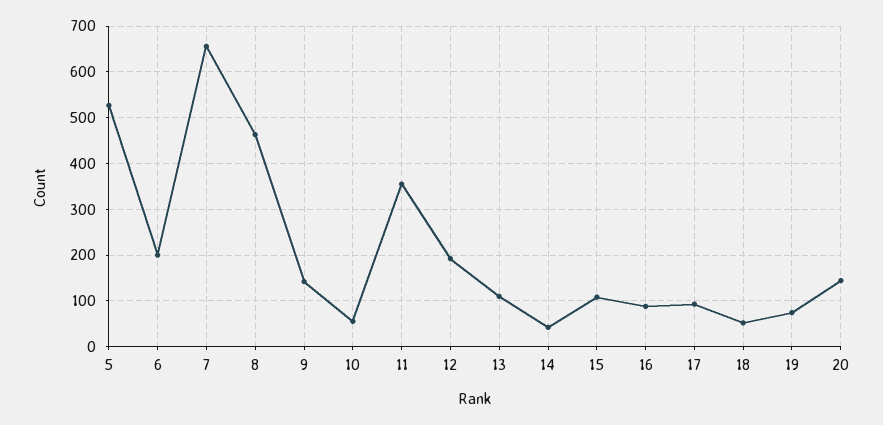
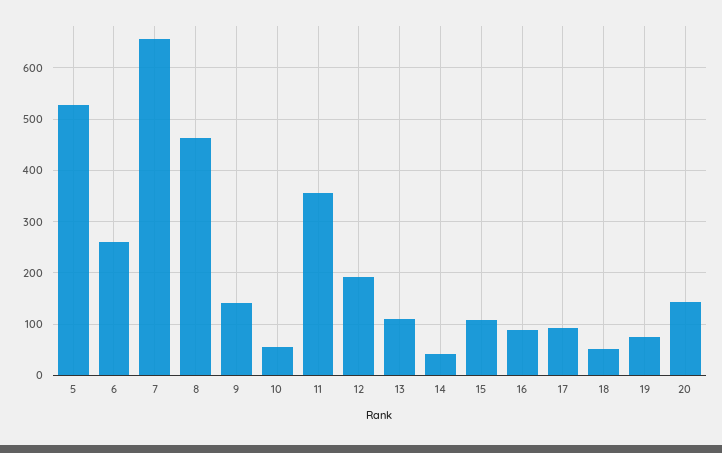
6: 200 -> 260

